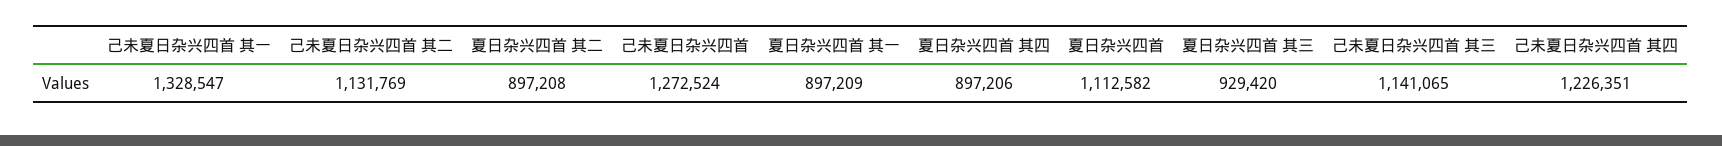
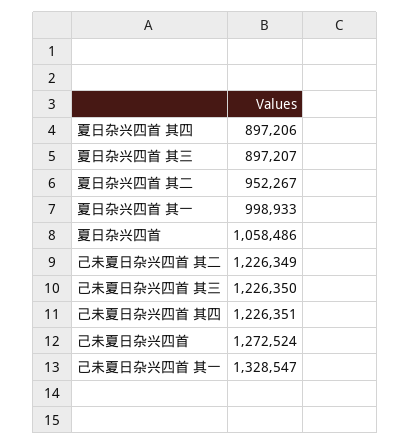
己未夏日杂兴四首 其二: 1131769 -> 1226349
夏日杂兴四首 其二: 897208 -> 952267
夏日杂兴四首 其一: 897209 -> 998933
夏日杂兴四首: 1112582 -> 1058486
夏日杂兴四首 其三: 929420 -> 897207
己未夏日杂兴四首 其三: 1141065 -> 1226350

